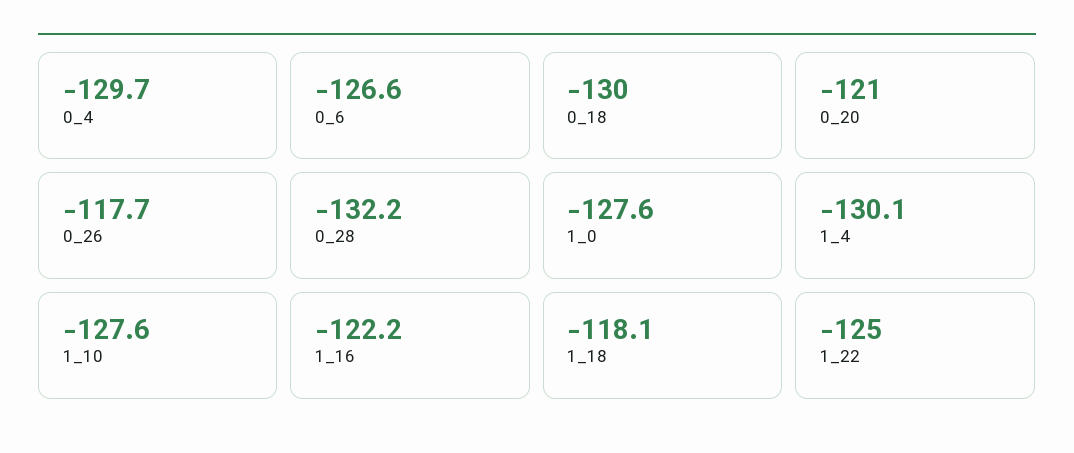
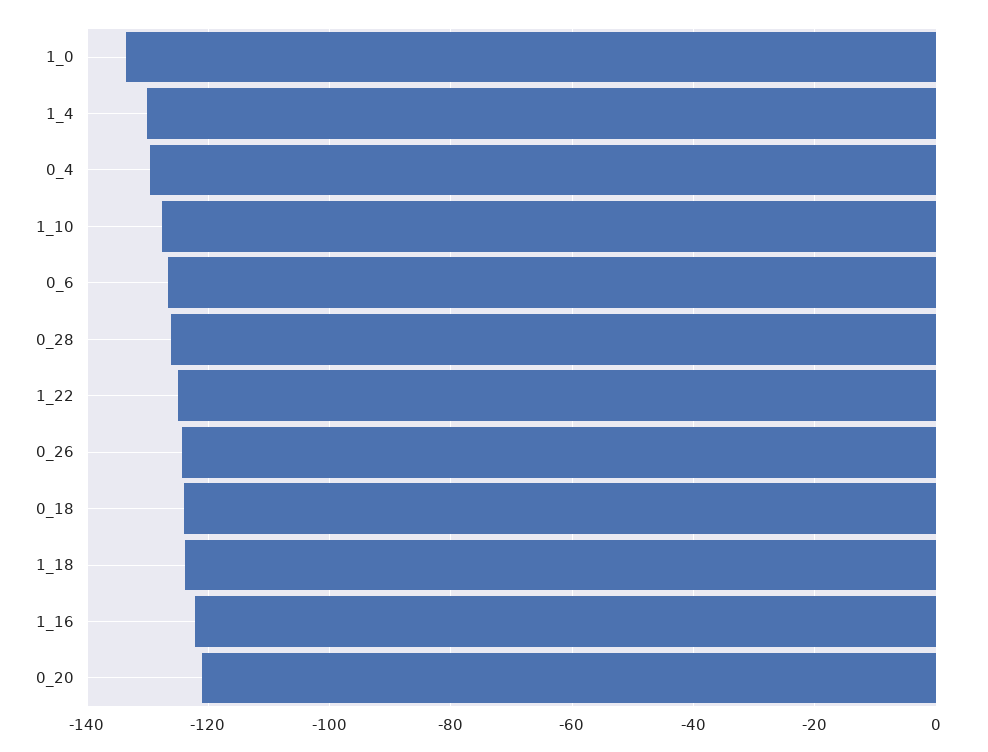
0_18: -130 -> -124
0_26: -117.7 -> -124
0_28: -132.2 -> -126
1_0: -127.6 -> -134
1_18: -118.1 -> -124

